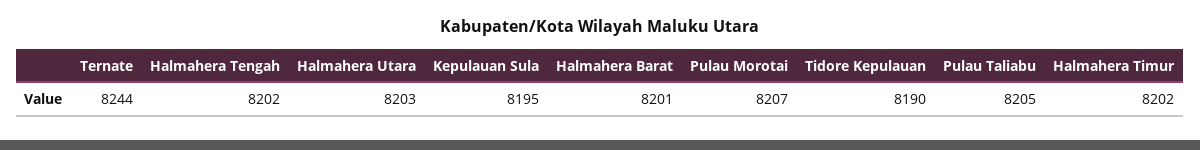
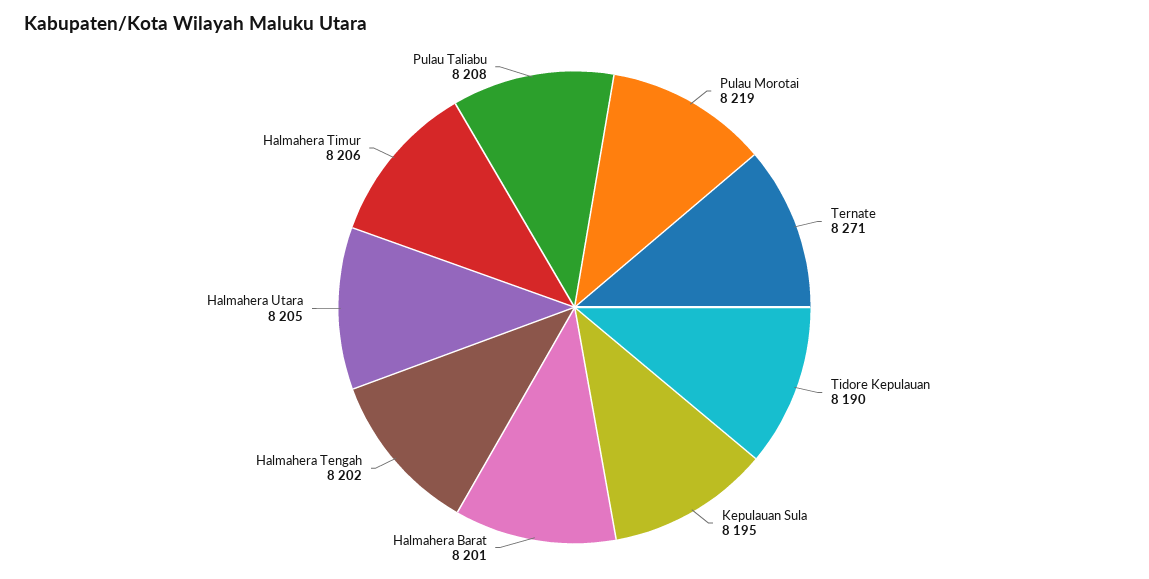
Ternate: 8244 -> 8271
Halmahera Utara: 8203 -> 8205
Pulau Morotai: 8207 -> 8219
Pulau Taliabu: 8205 -> 8208
Halmahera Timur: 8202 -> 8206

